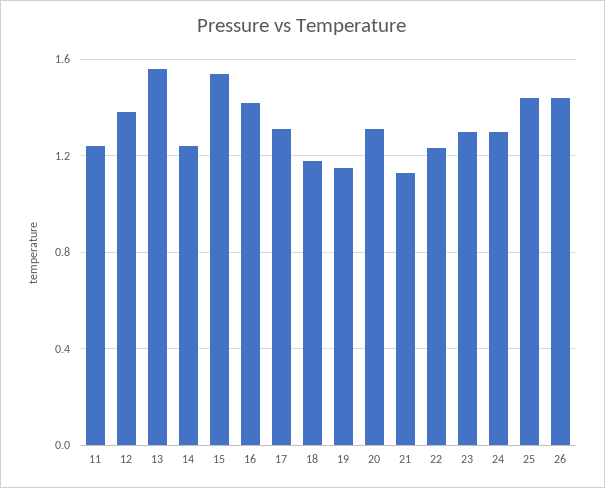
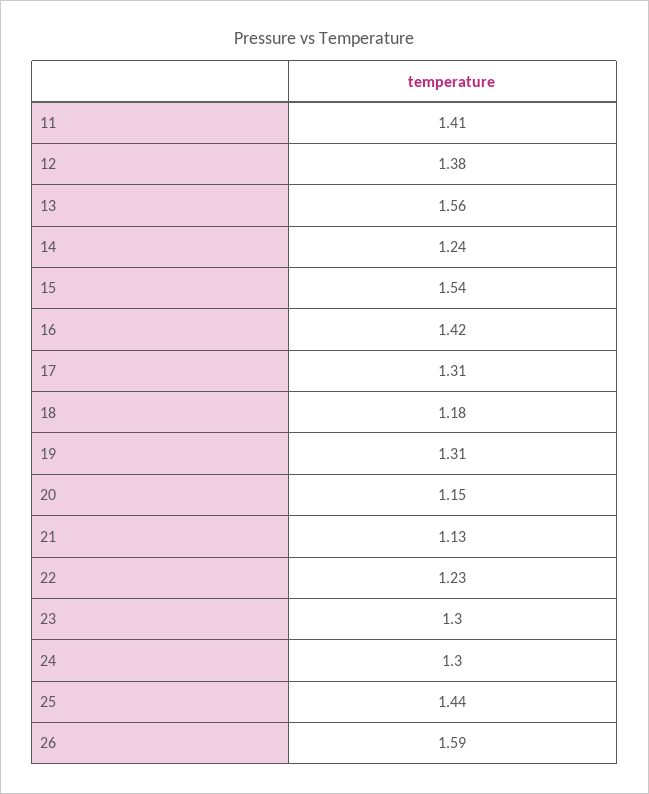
11: 1.25 -> 1.41
19: 1.15 -> 1.31
20: 1.3 -> 1.15
26: 1.45 -> 1.59

